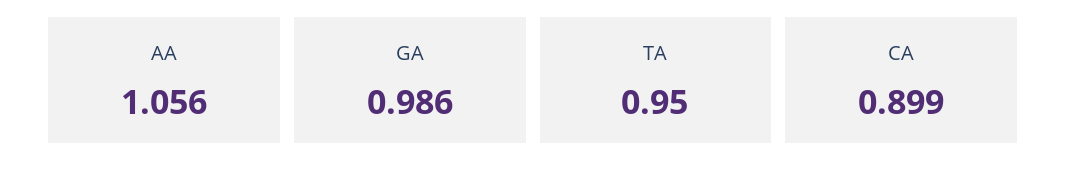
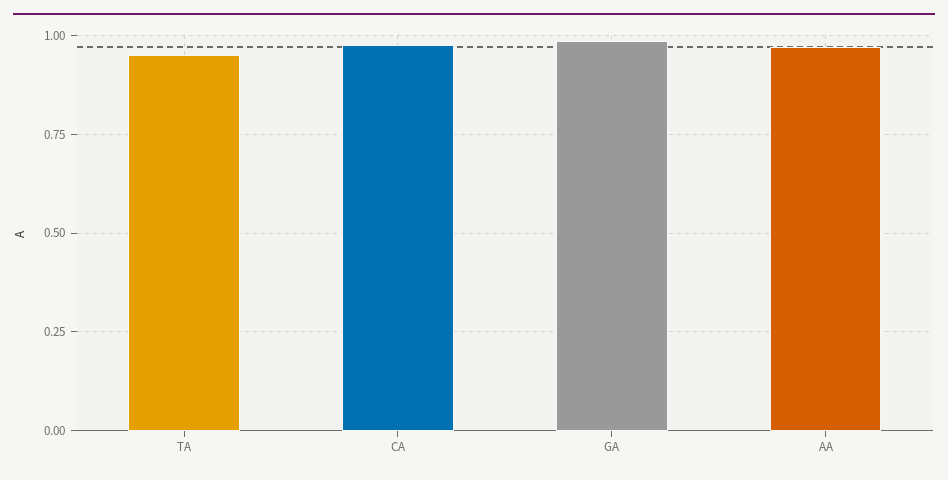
AA: 1.056 -> 0.975
CA: 0.899 -> 0.975

